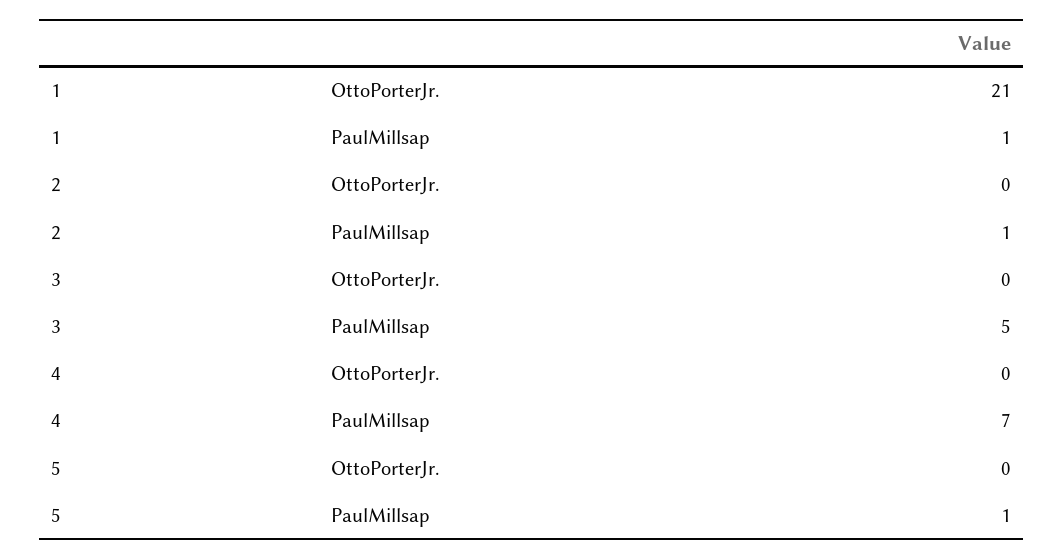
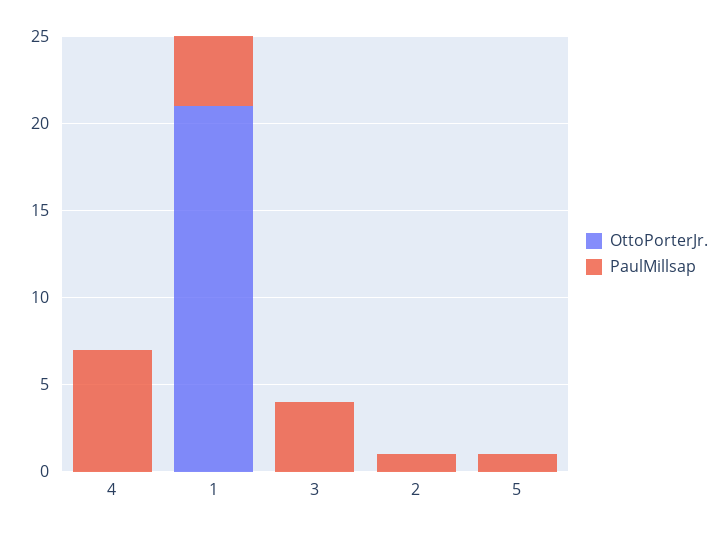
PaulMillsap, 1: 1 -> 4
PaulMillsap, 3: 5 -> 4

